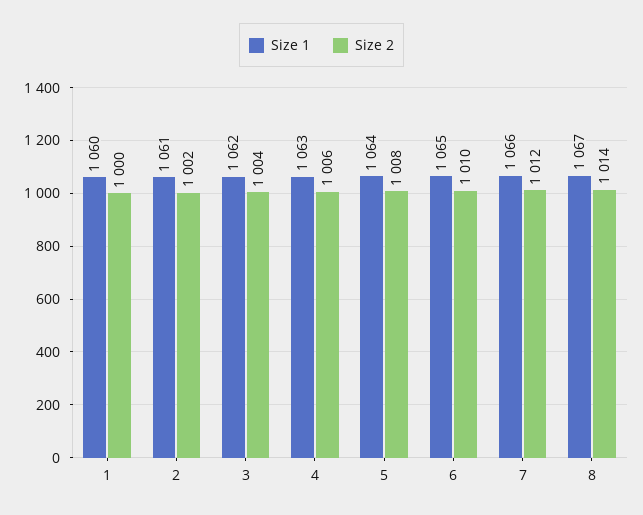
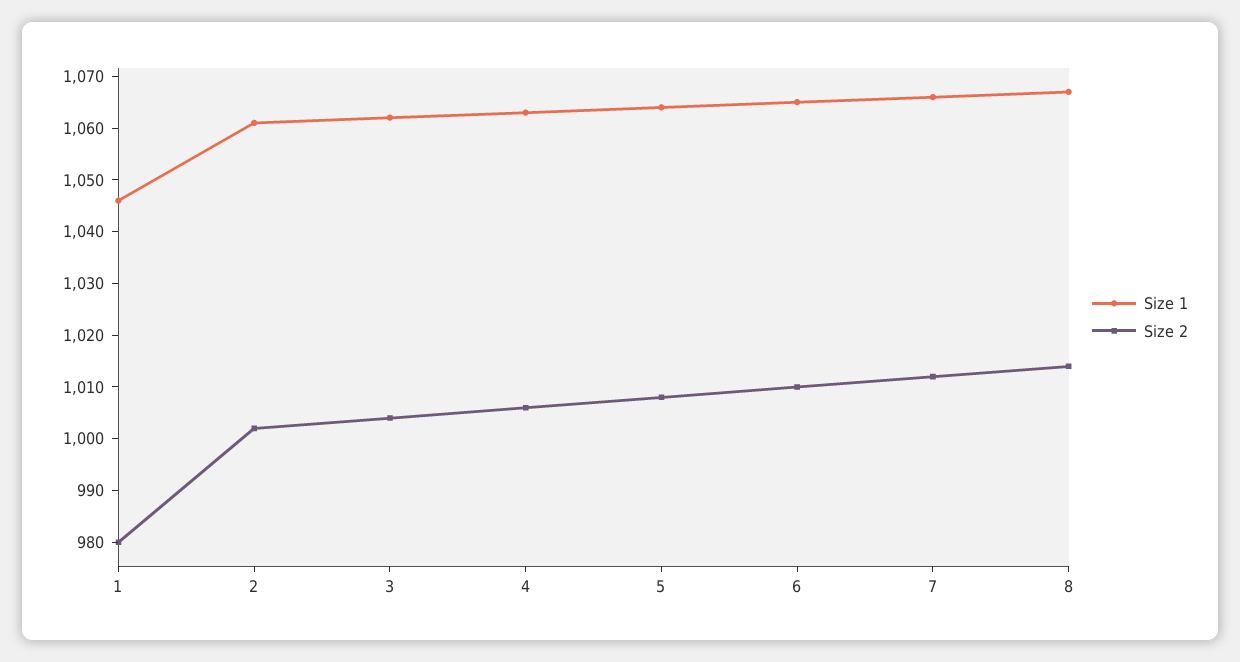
Size 1, 1: 1060 -> 1045
Size 2, 1: 1000 -> 980

